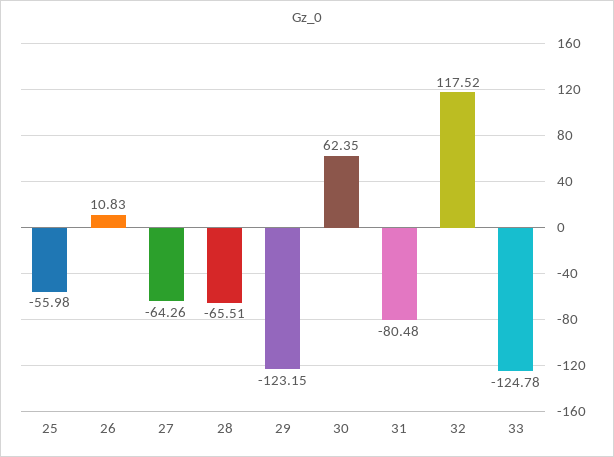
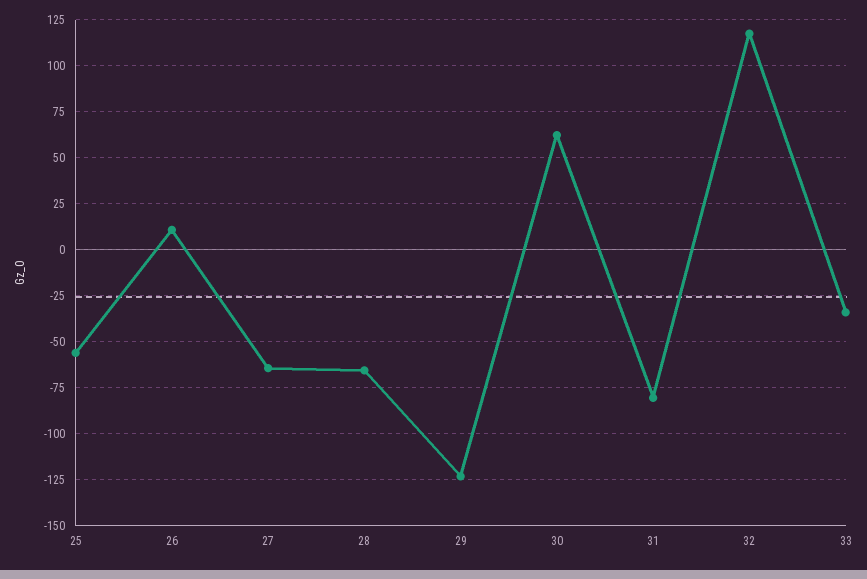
33: -124.78 -> -35

